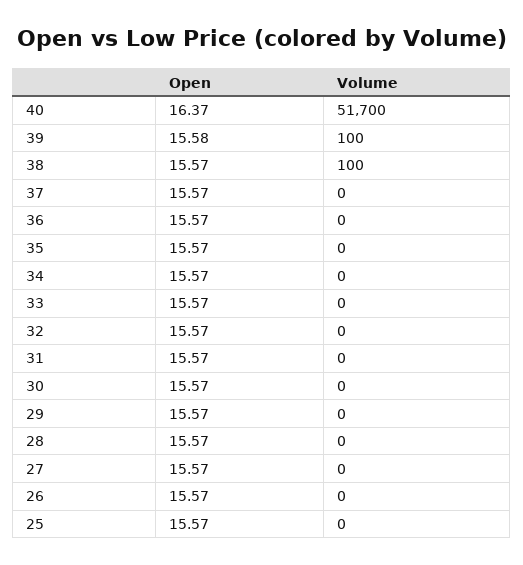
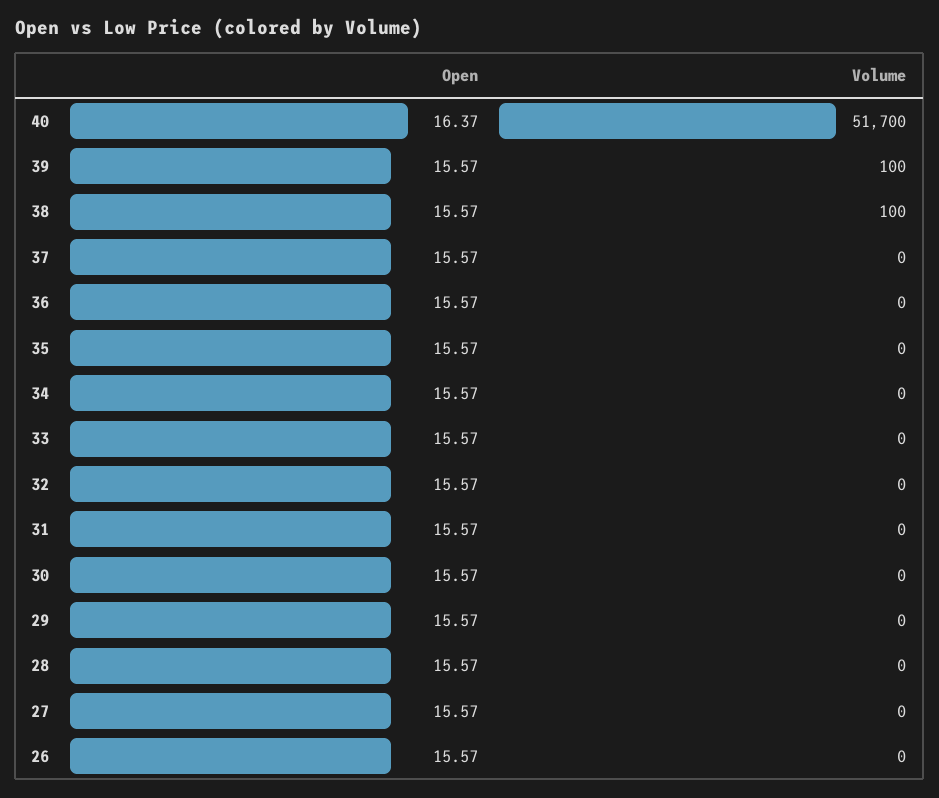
Open, 39: 15.58 -> 15.57
Open, 25: 15.57 -> none
Volume, 25: 0 -> none

